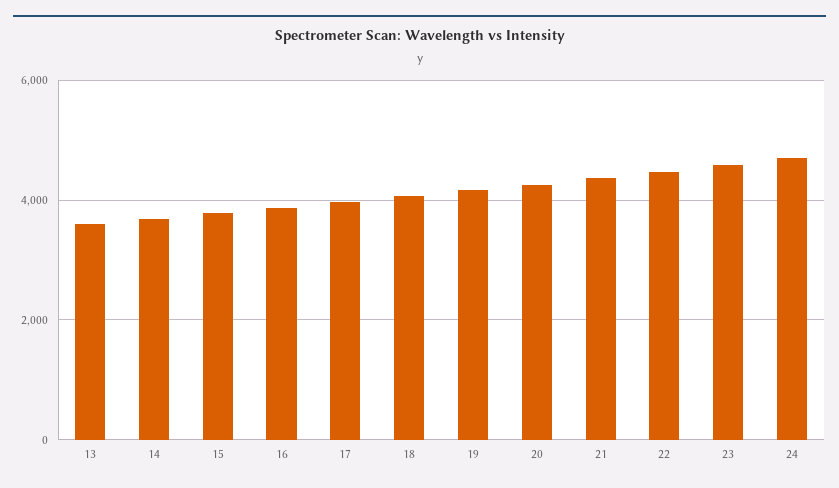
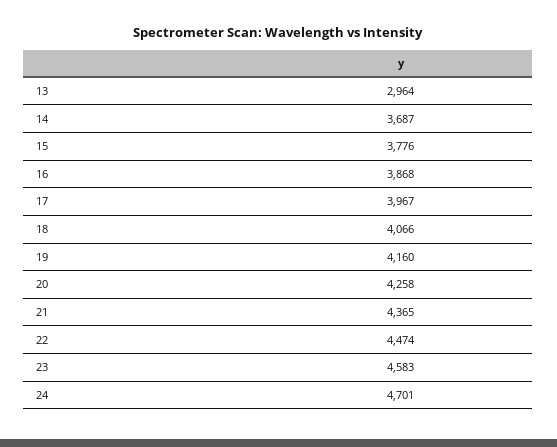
13: 3600 -> 2964

